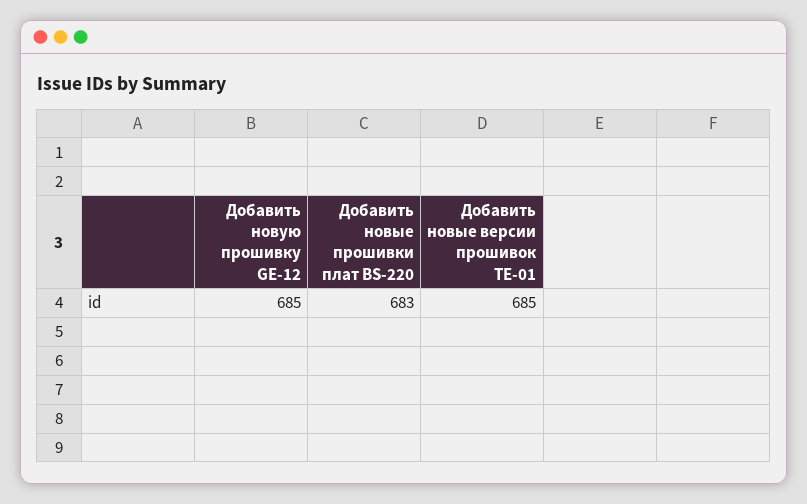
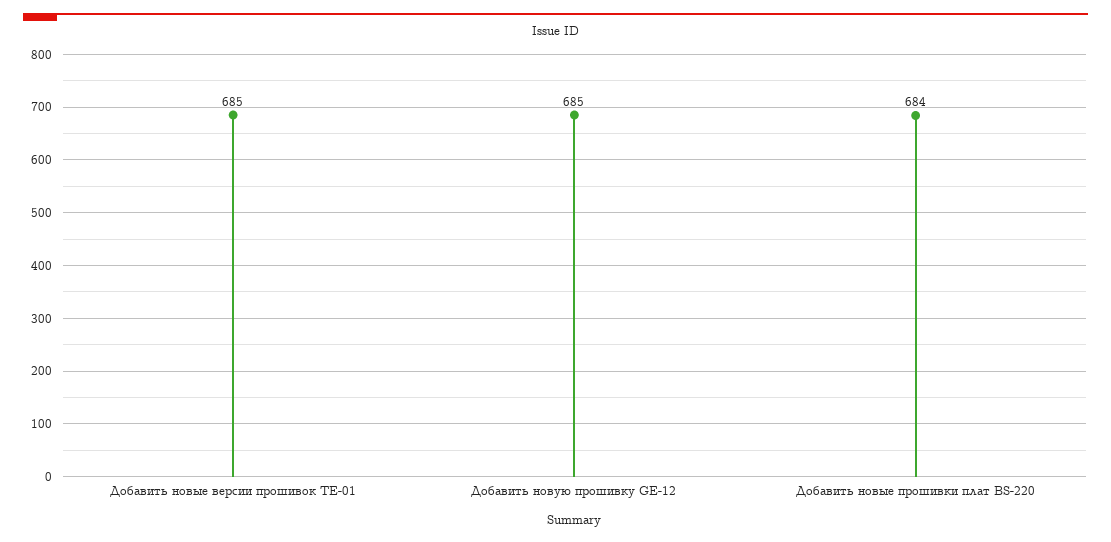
Добавить новые прошивки плат BS-220: 683 -> 684

